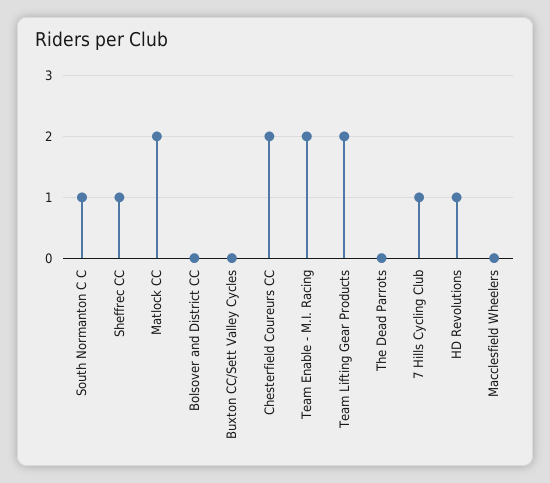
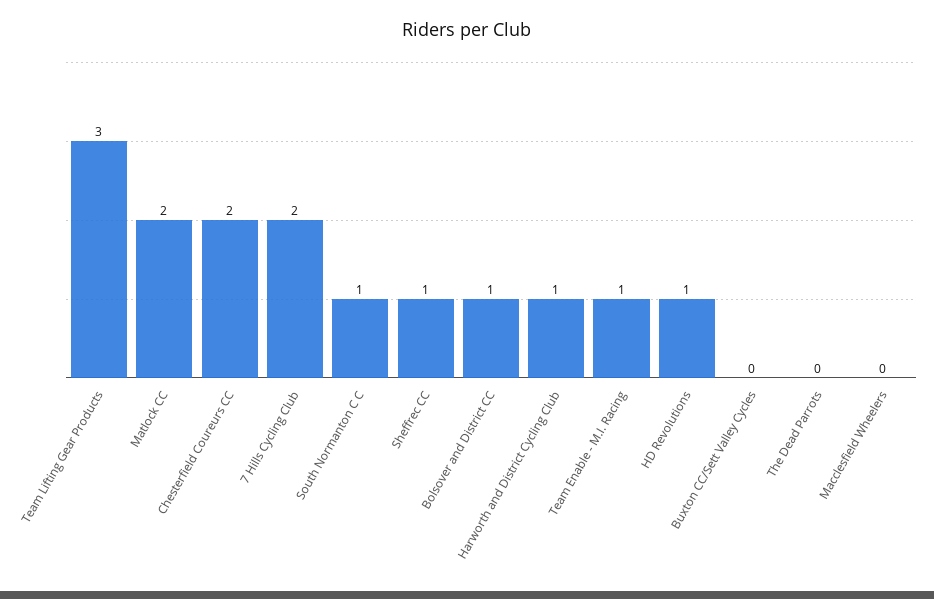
Bolsover and District CC: 0 -> 1
Team Enable - M.I. Racing: 2 -> 1
Team Lifting Gear Products: 2 -> 3
7 Hills Cycling Club: 1 -> 2
Harworth and District Cycling Club: none -> 1

